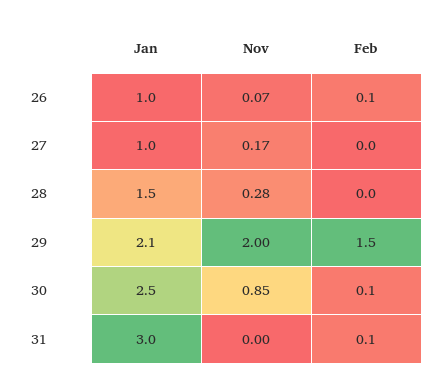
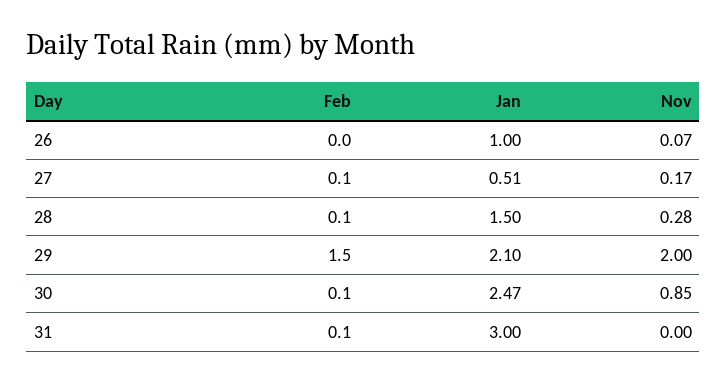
Feb, 26: 0.1 -> 0
Jan, 27: 1 -> 0.51
Feb, 27: 0 -> 0.1
Feb, 28: 0 -> 0.1
Jan, 30: 2.5 -> 2.47

